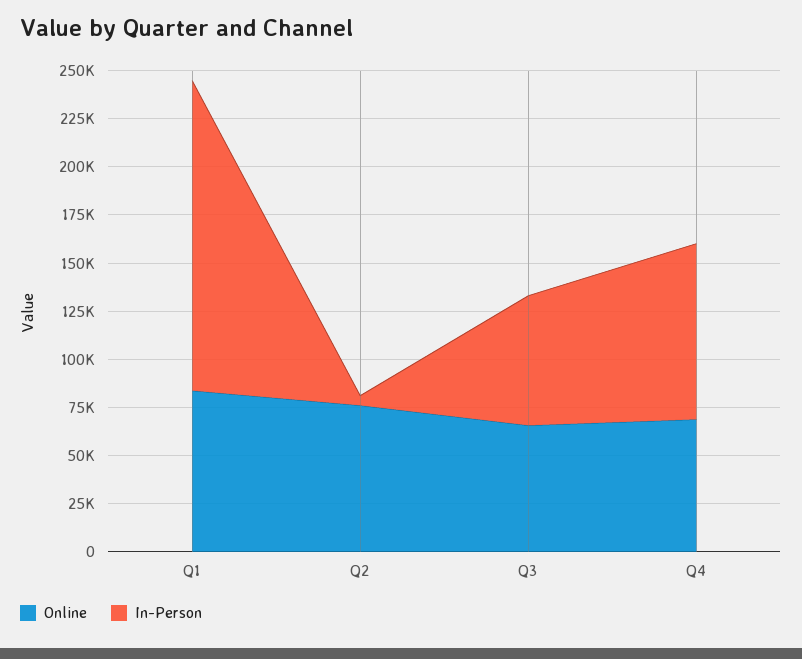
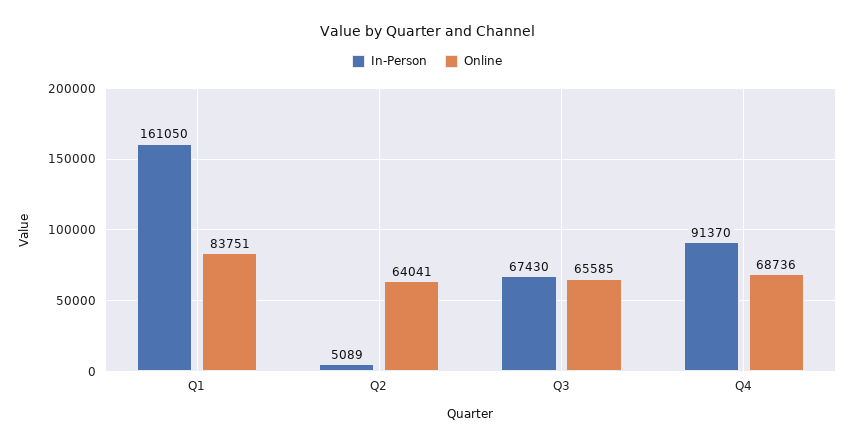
Online, Q2: 75000 -> 64041

